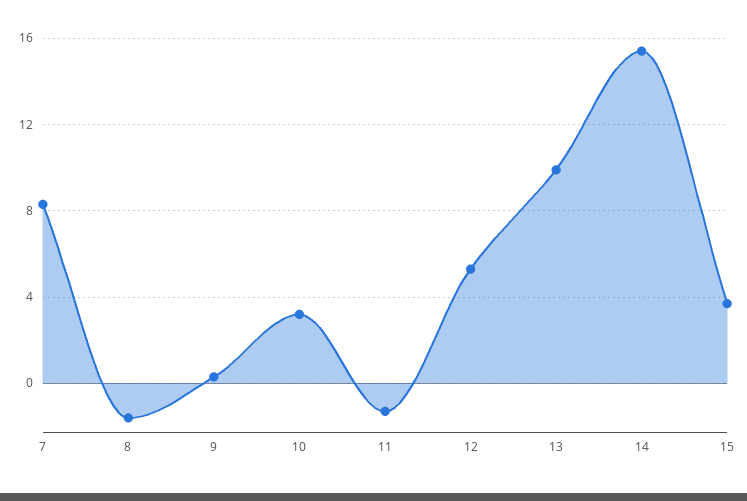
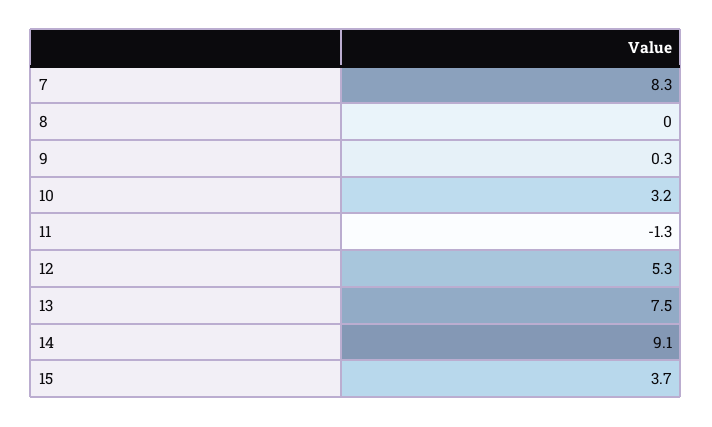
8: -1.5 -> 0
13: 10 -> 7.5
14: 15.5 -> 9.1

